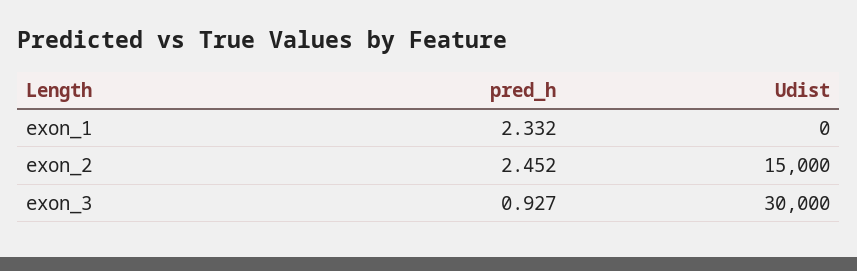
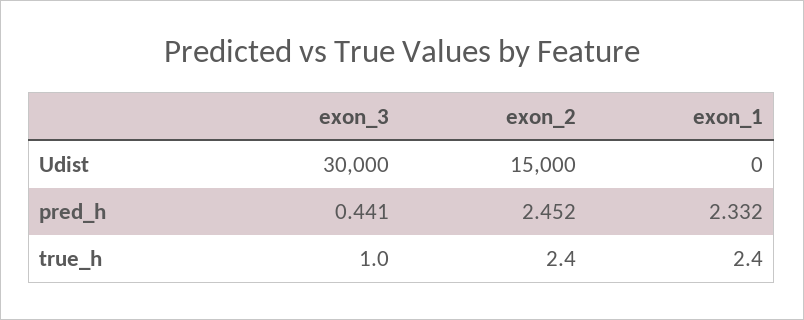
pred_h, exon_3: 0.927 -> 0.441
true_h, exon_3: none -> 1
true_h, exon_2: none -> 2.4
true_h, exon_1: none -> 2.4

